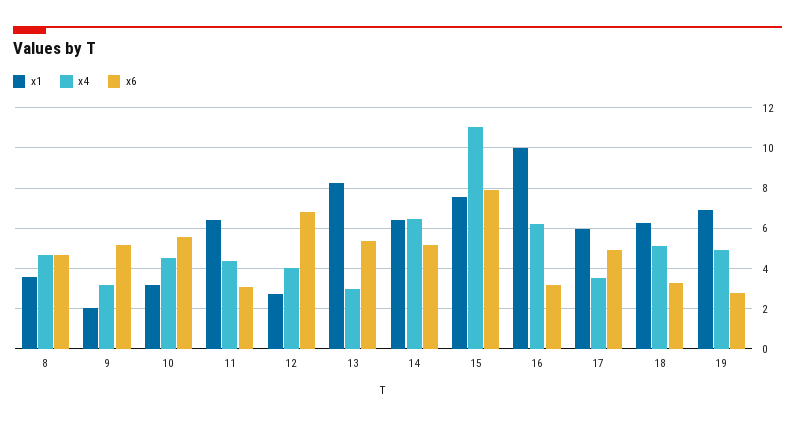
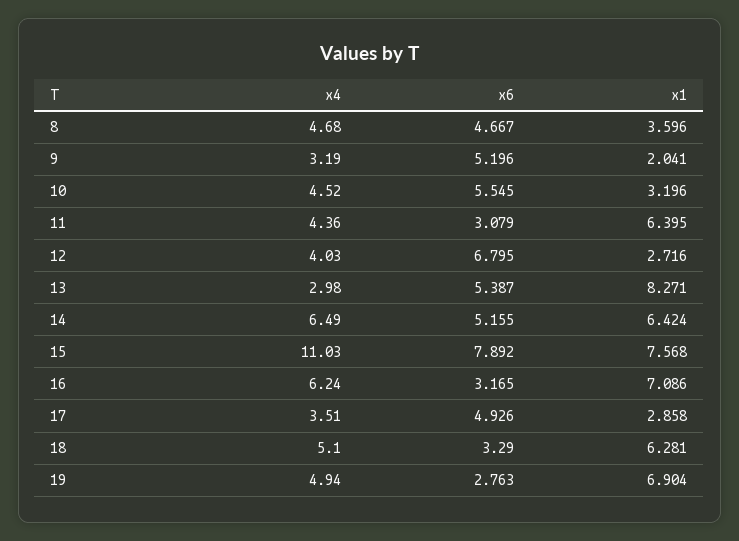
x1, 16: 10 -> 7.086
x1, 17: 6 -> 2.858

